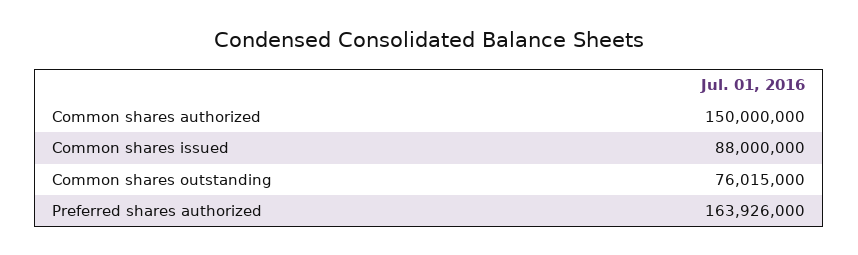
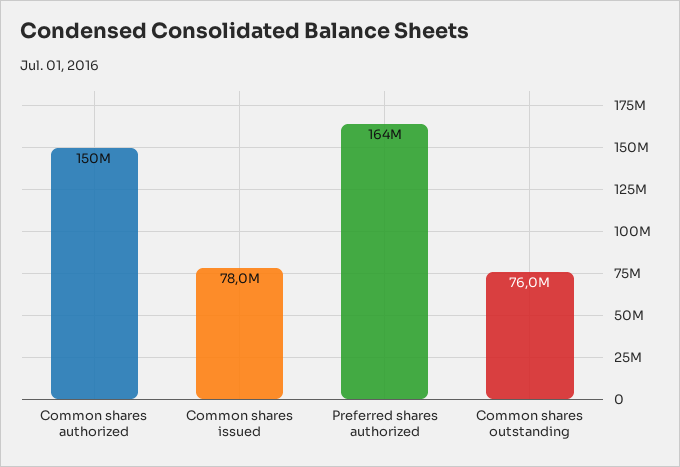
Common shares issued: 88000000 -> 78000000

